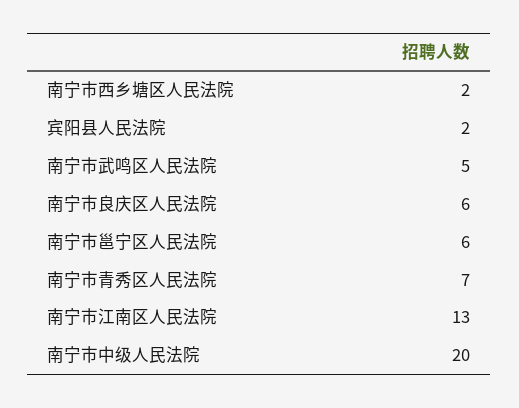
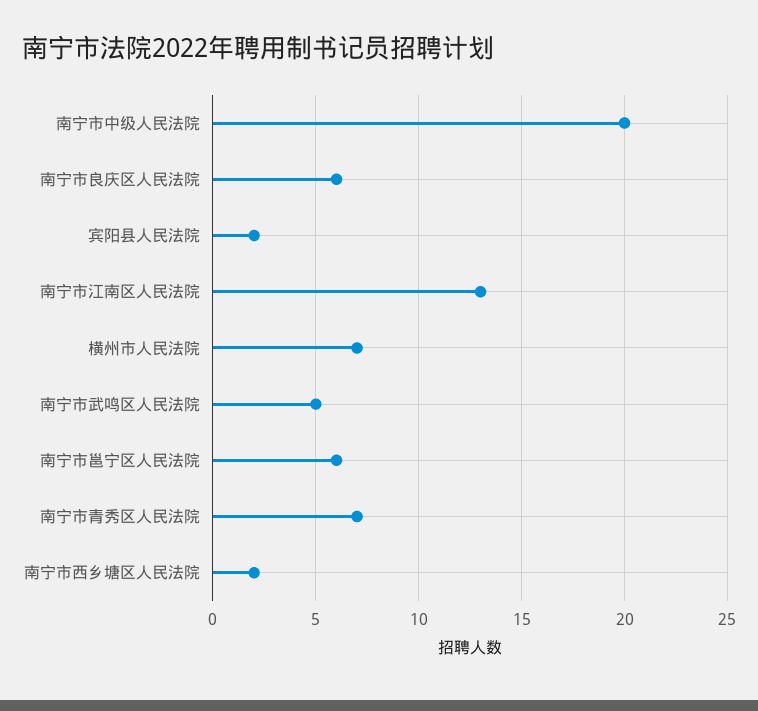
横州市人民法院: none -> 7

